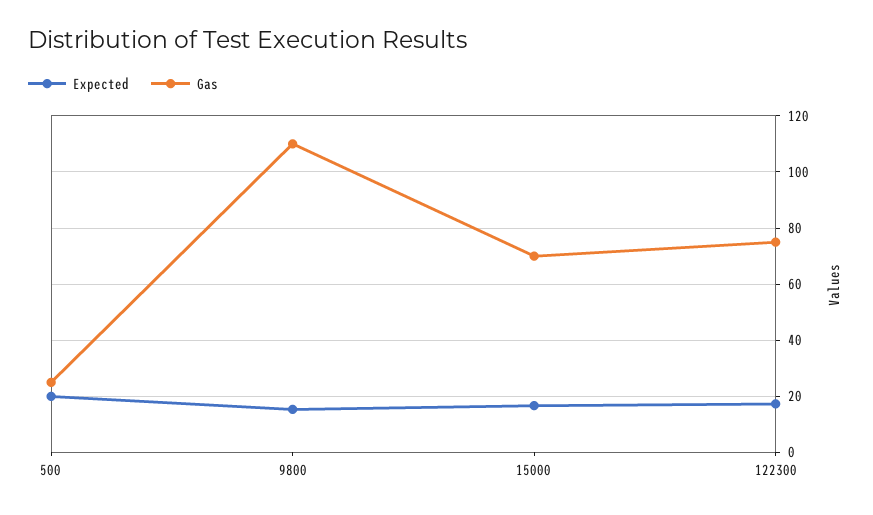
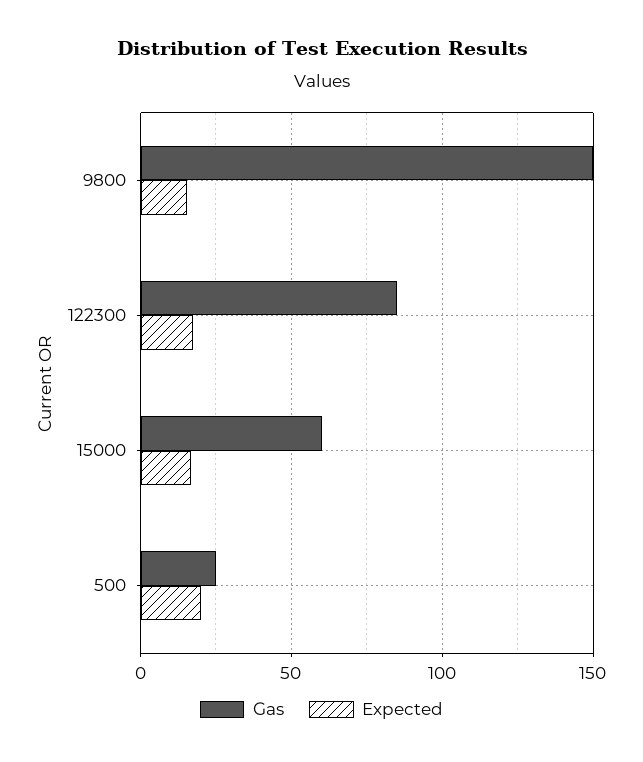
Gas, 9800: 110 -> 150
Gas, 15000: 70 -> 60
Gas, 122300: 75 -> 85

